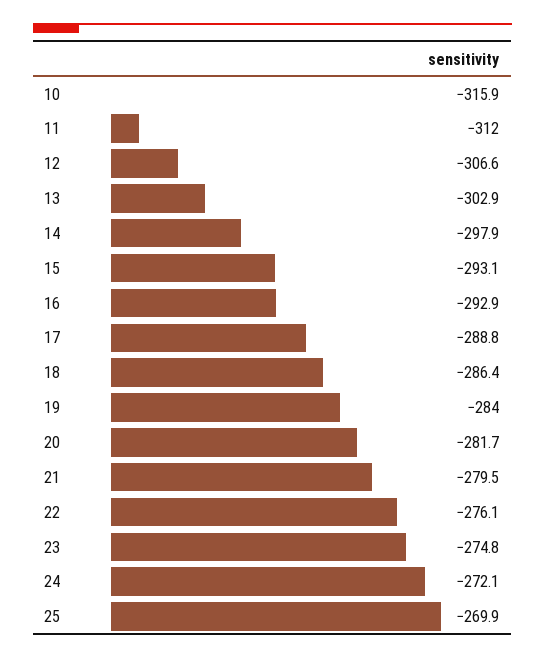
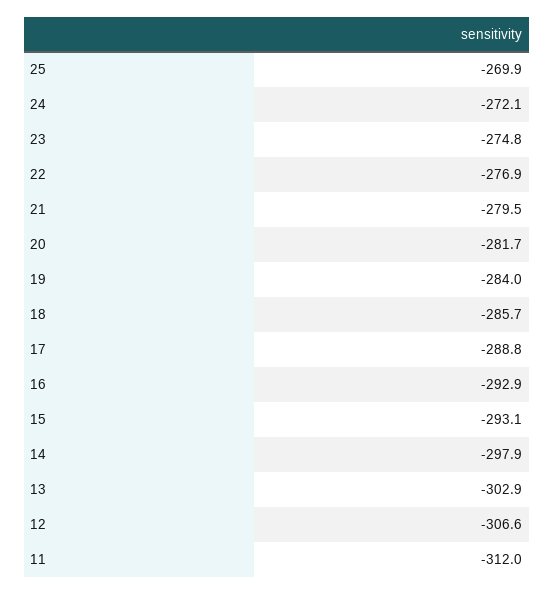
10: -315.9 -> none
18: -286.4 -> -285.7
22: -276.1 -> -276.9

